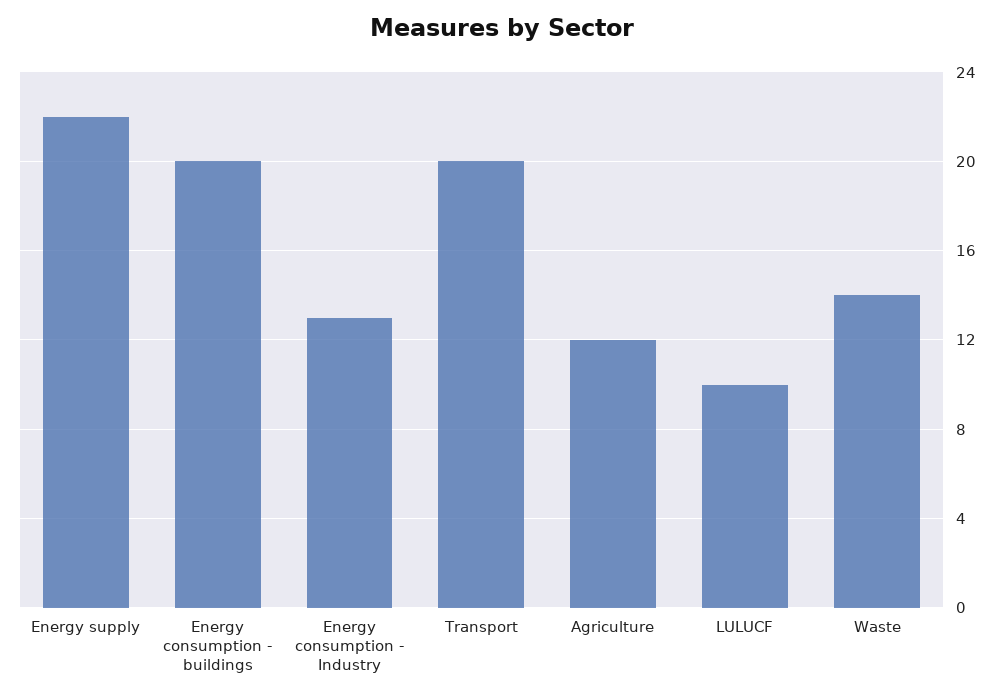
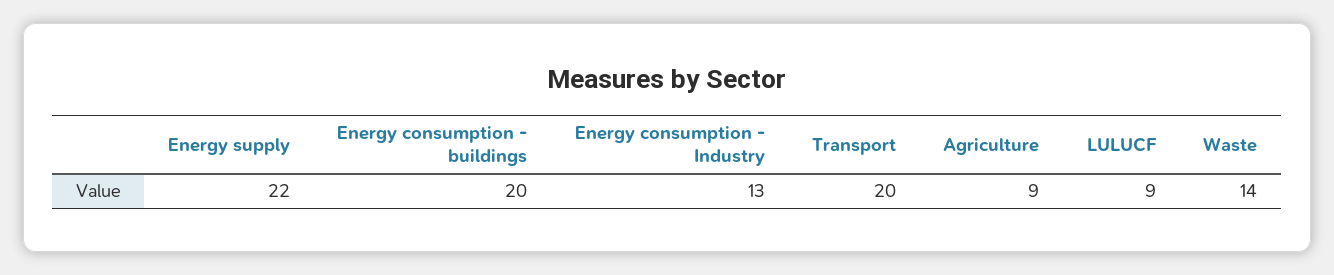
Agriculture: 12 -> 9
LULUCF: 10 -> 9

